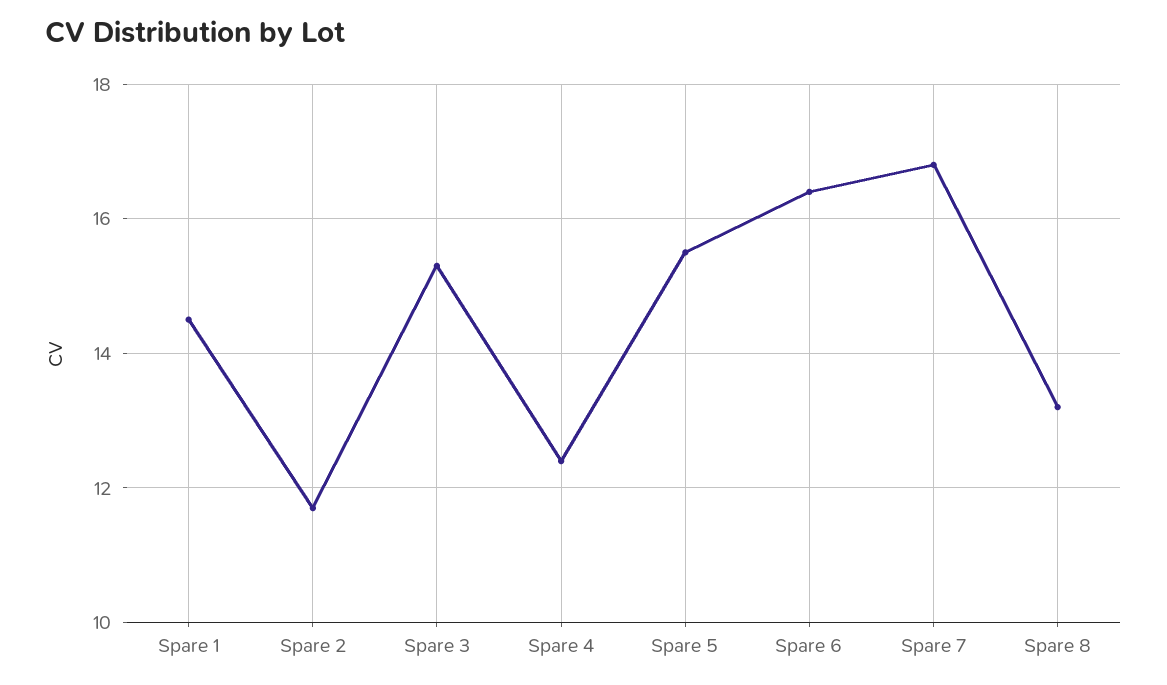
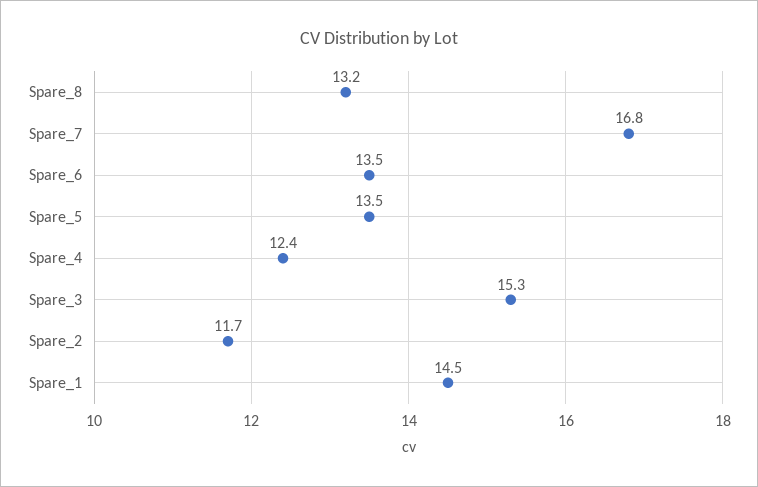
Spare 5: 15.5 -> 13.5
Spare 6: 16.5 -> 13.5

